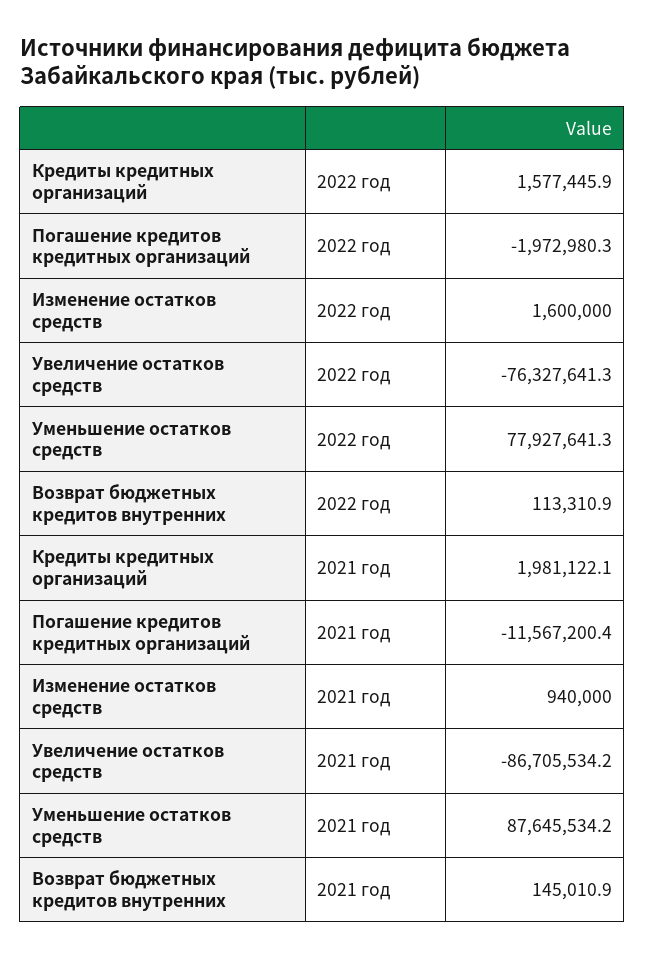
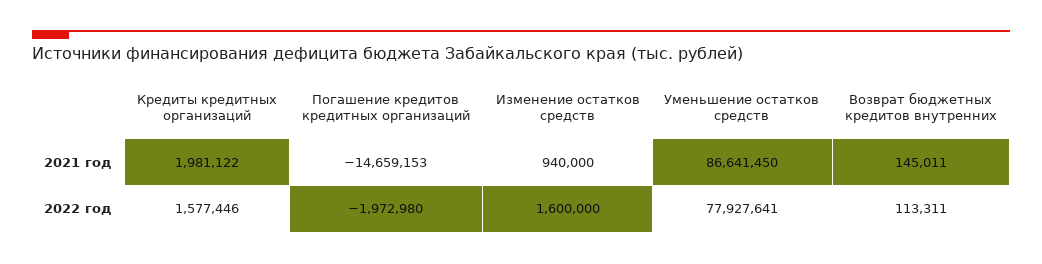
Увеличение остатков средств, 2022 год: -76327641.3 -> none
Погашение кредитов кредитных организаций, 2021 год: -11567200.4 -> -14659153
Увеличение остатков средств, 2021 год: -86705534.2 -> none
Уменьшение остатков средств, 2021 год: 87645534.2 -> 86641450

